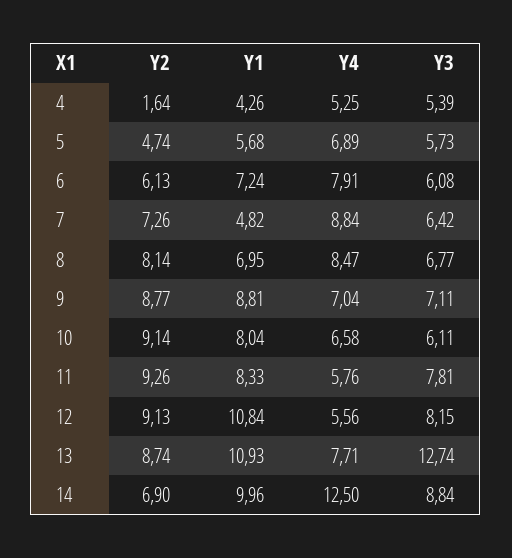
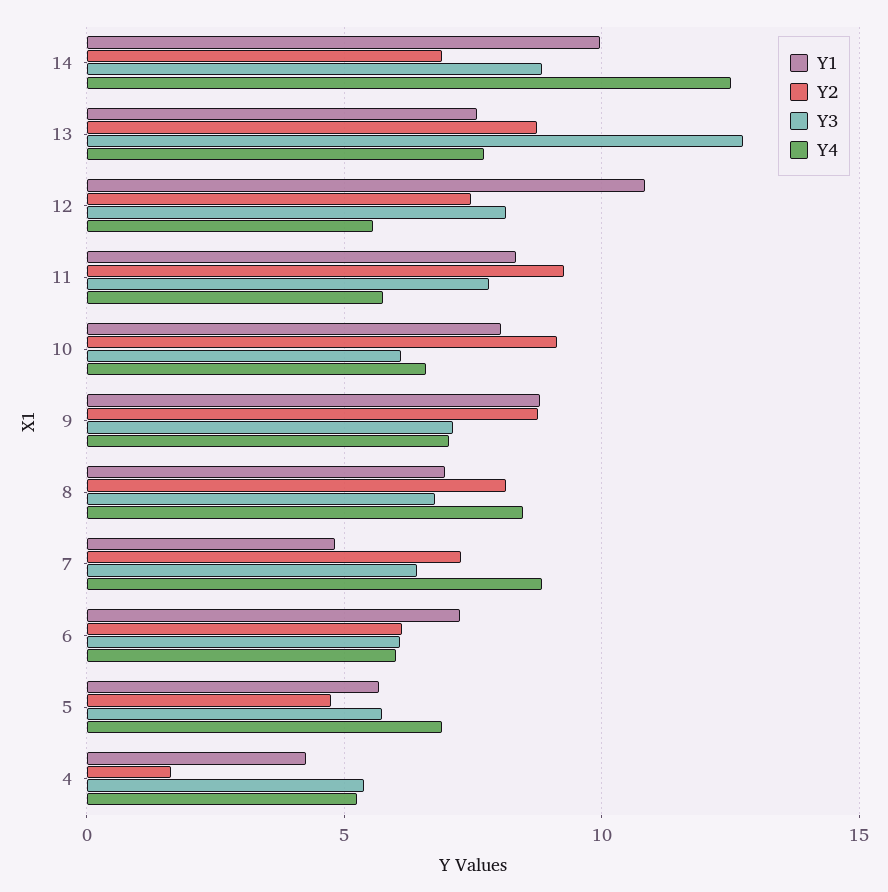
Y4, 6: 7.91 -> 6
Y2, 12: 9.13 -> 7.5
Y1, 13: 10.93 -> 7.5

